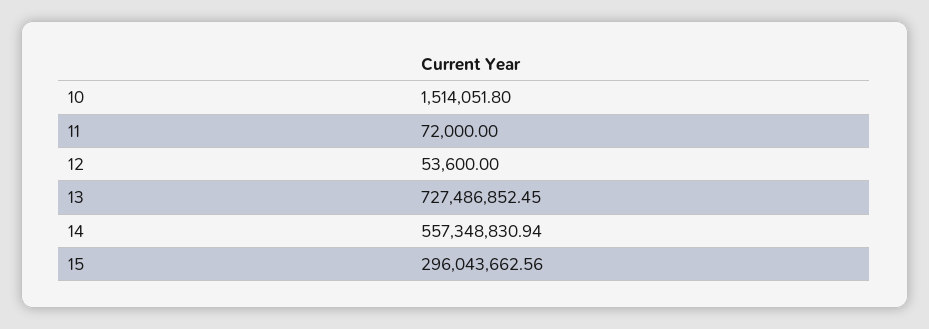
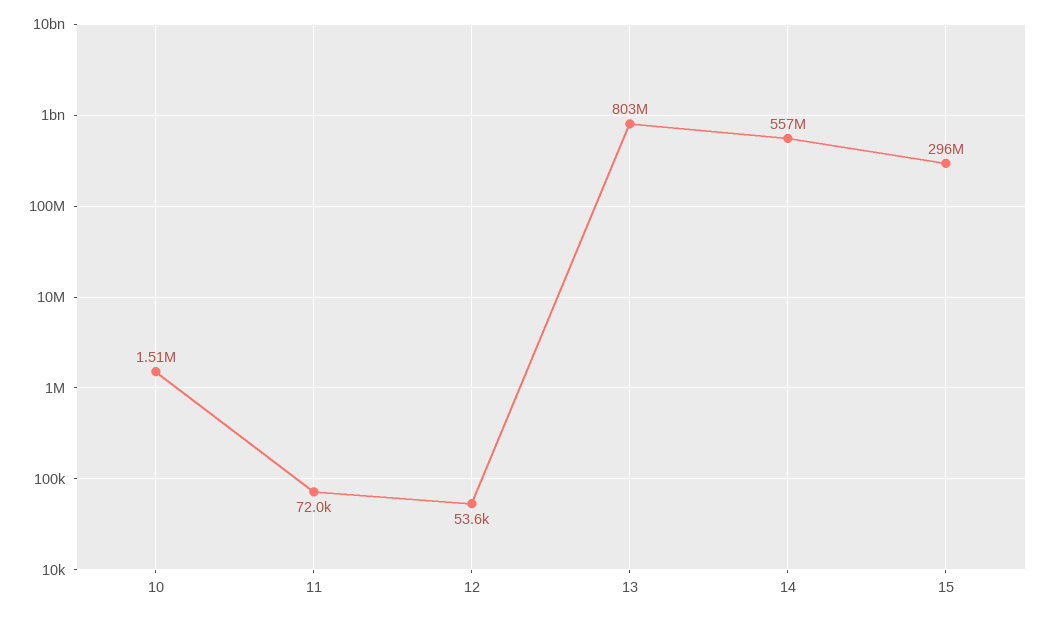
13: 727486852.45 -> 803000000

